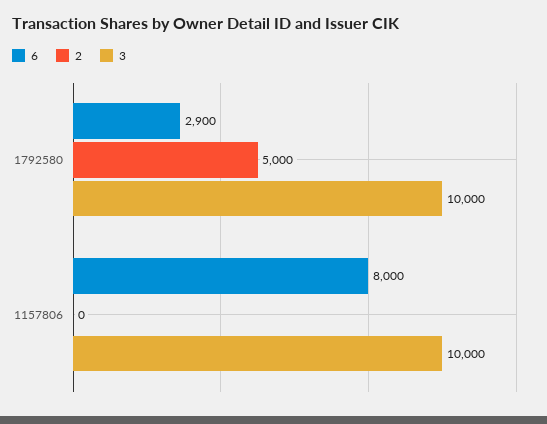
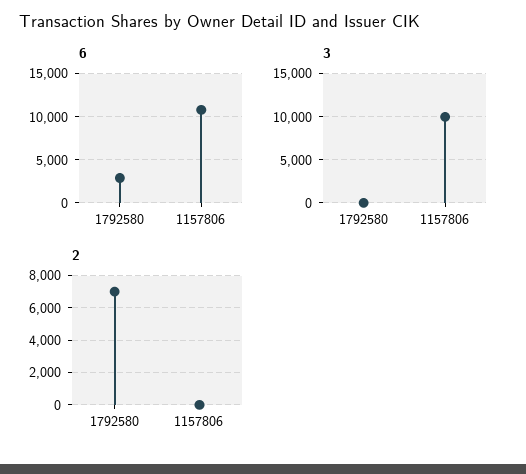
2, 1792580: 5000 -> 7000
3, 1792580: 10000 -> 0
6, 1157806: 8000 -> 11000

